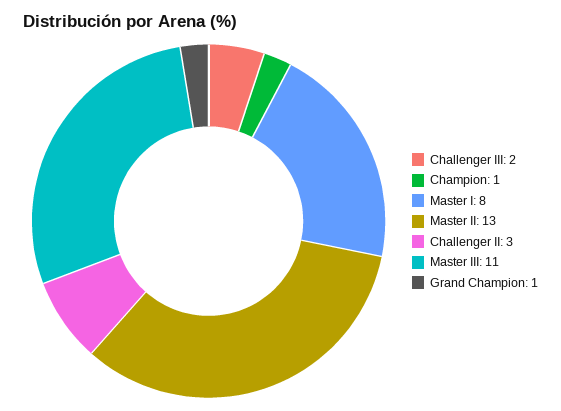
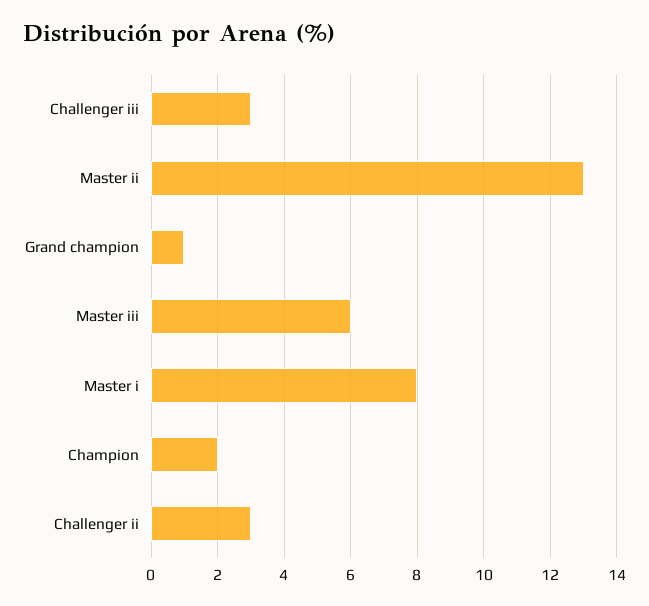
Challenger III: 2 -> 3
Champion: 1 -> 2
Master III: 11 -> 6

